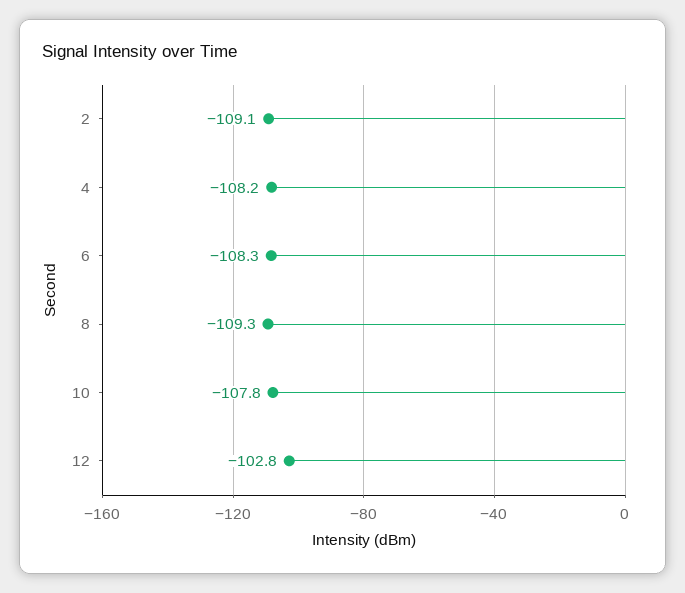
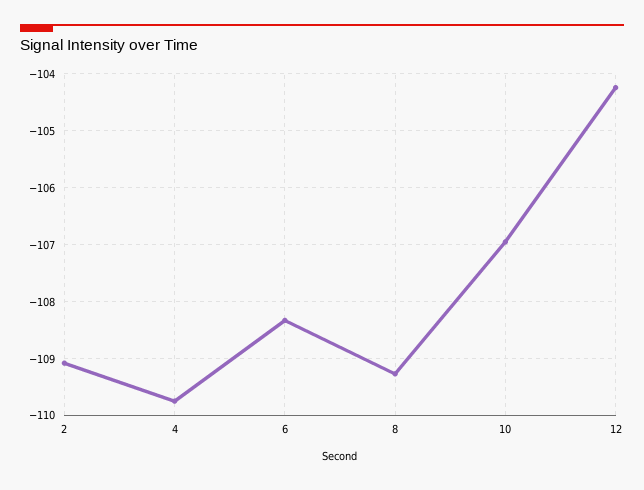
4: -108.2 -> -109.8
10: -107.8 -> -107
12: -102.8 -> -104.2

